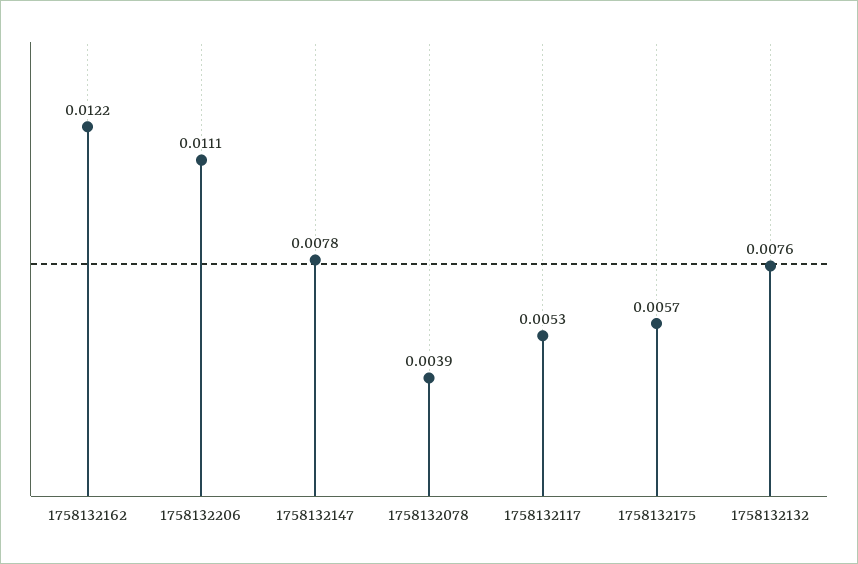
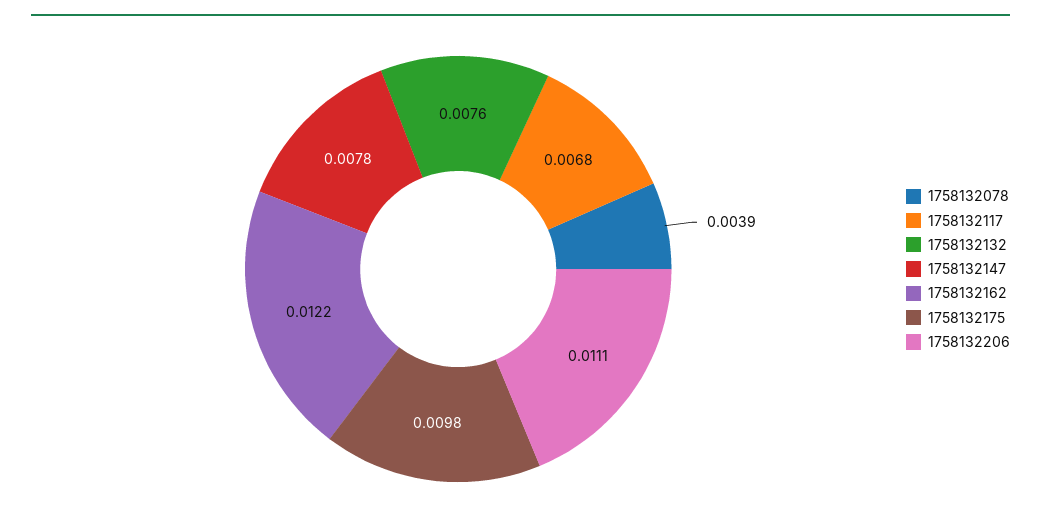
1758132117: 0.0053 -> 0.0068
1758132175: 0.0057 -> 0.0098

